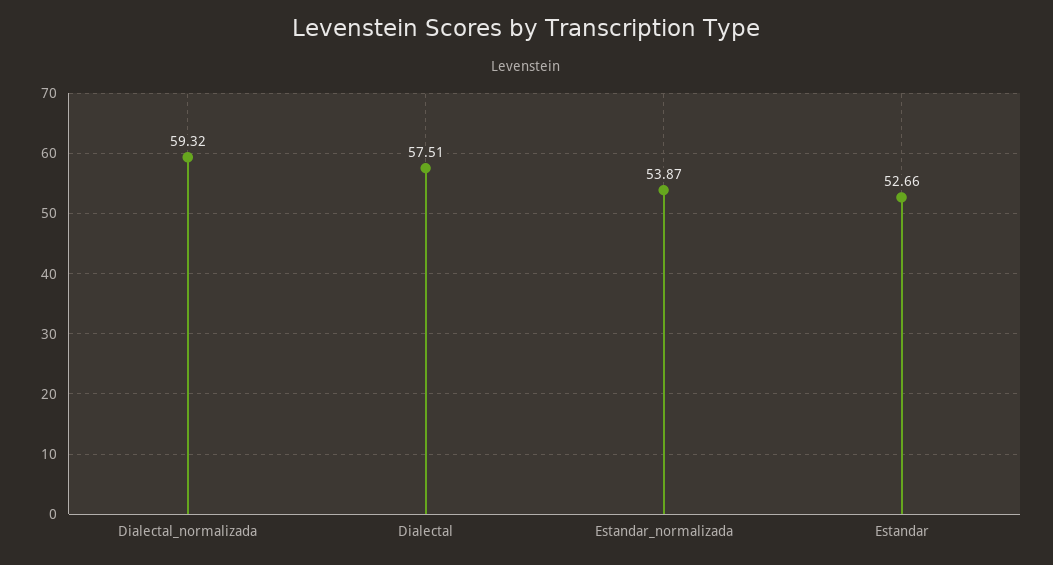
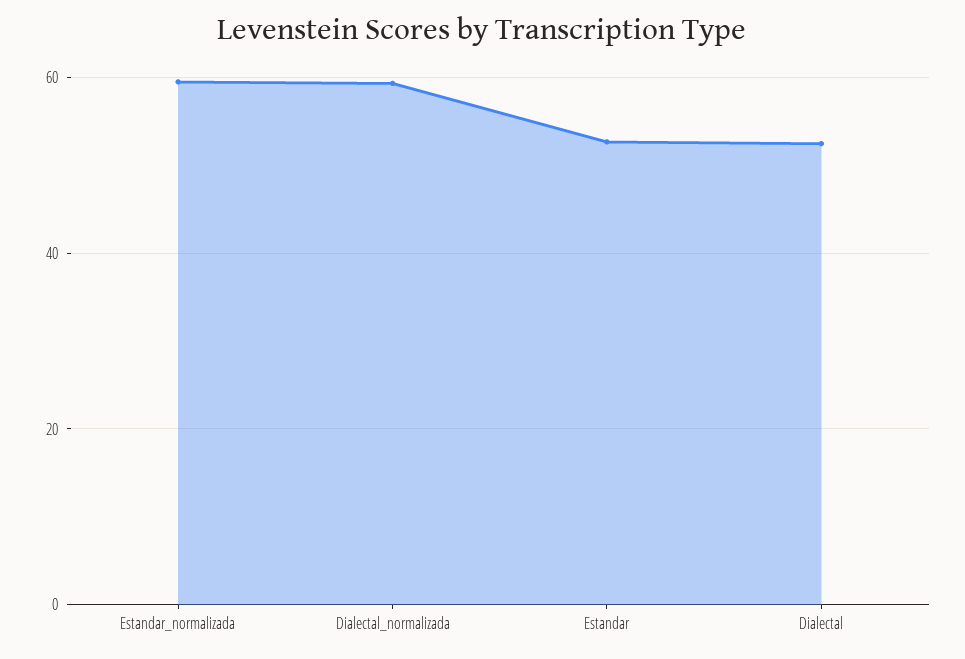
Dialectal: 57.51 -> 52
Estandar_normalizada: 53.87 -> 60

